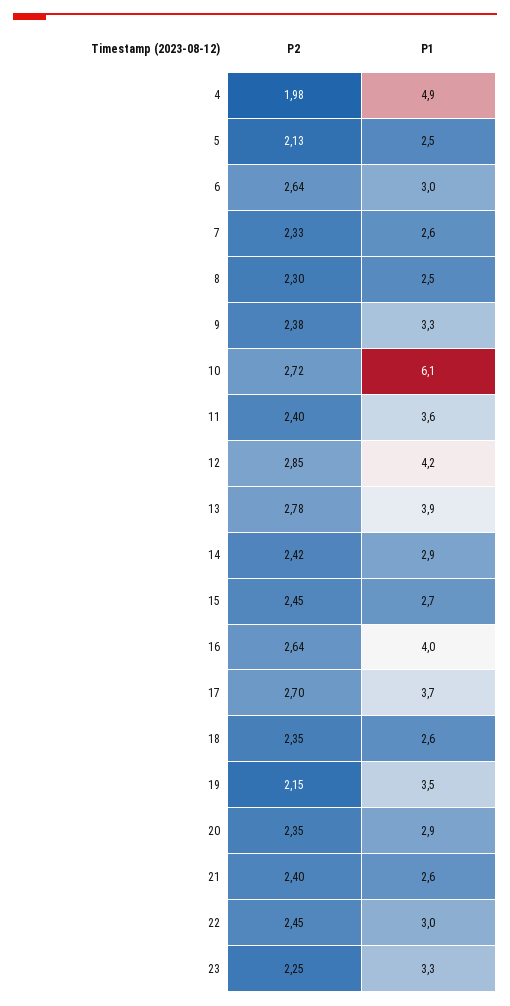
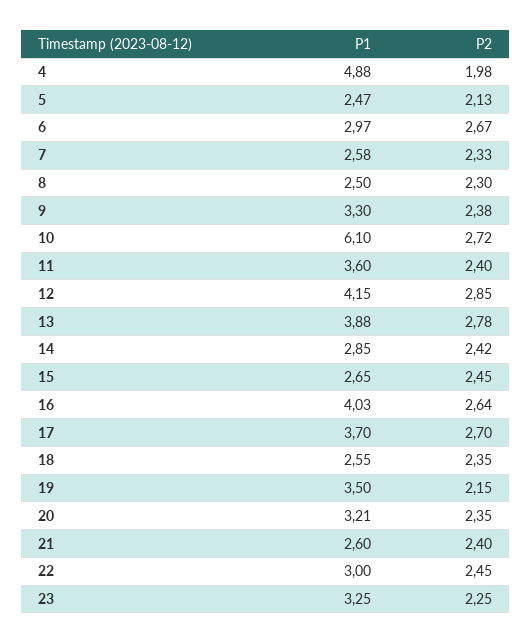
P2, 6: 2.64 -> 2.67
P1, 20: 2.9 -> 3.21

